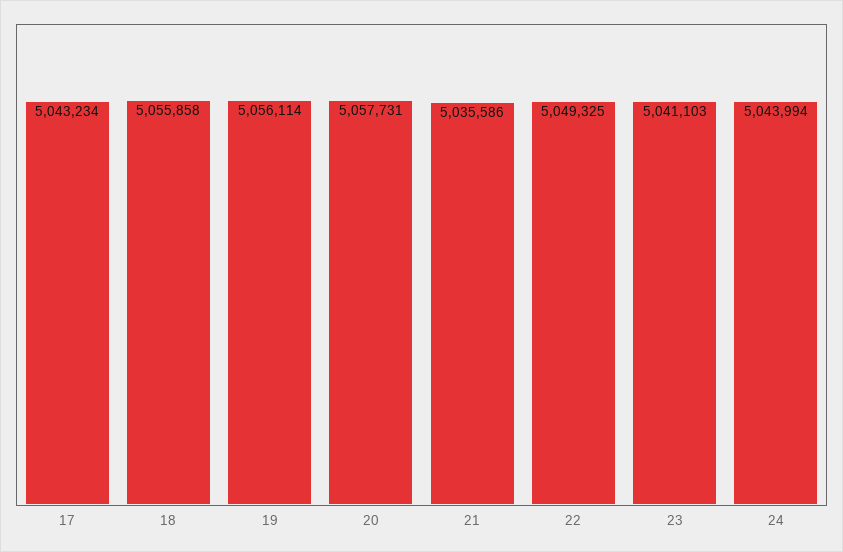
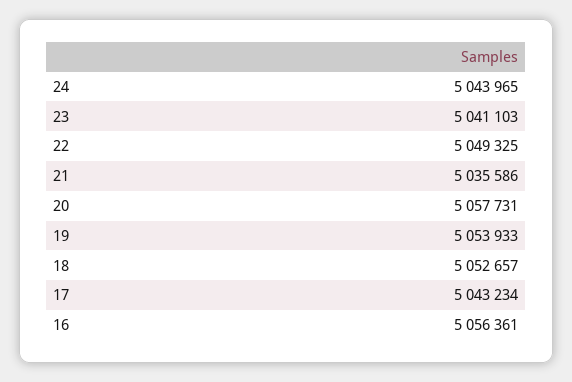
18: 5055858 -> 5052657
19: 5056114 -> 5053933
24: 5043994 -> 5043965
16: none -> 5056361

